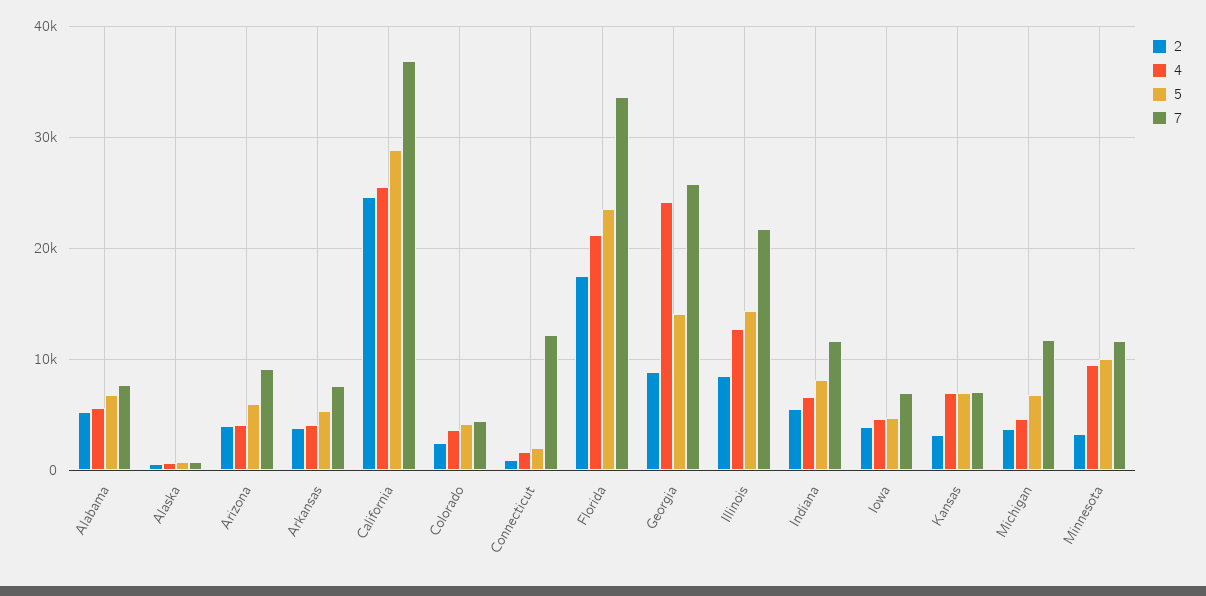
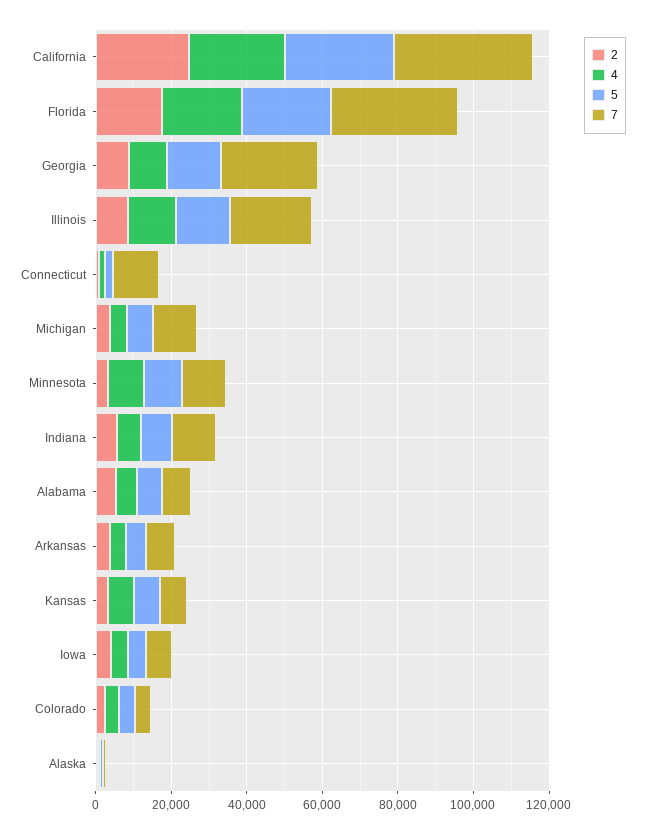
2, Arizona: 4000 -> none
4, Arizona: 4000 -> none
5, Arizona: 6000 -> none
7, Arizona: 9000 -> none
4, Georgia: 24000 -> 10000

